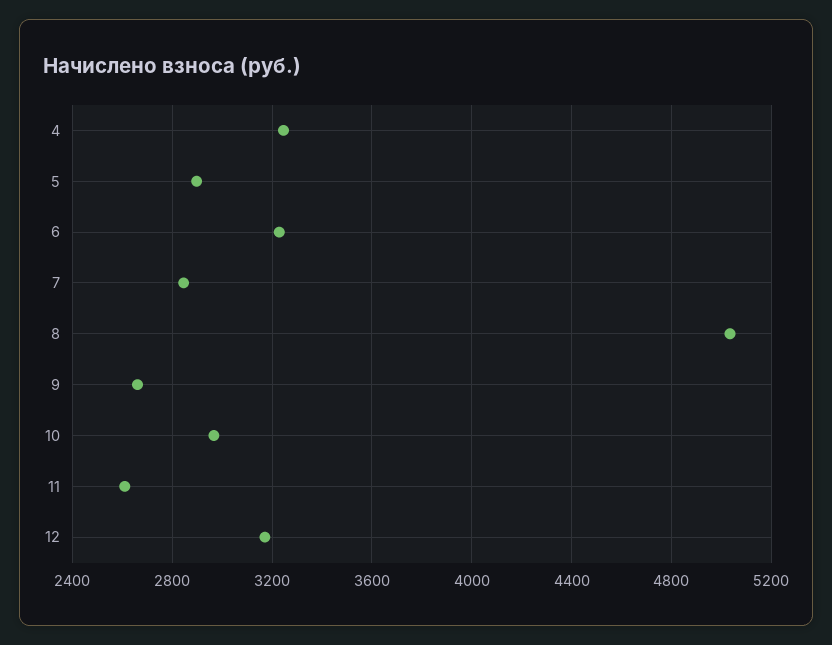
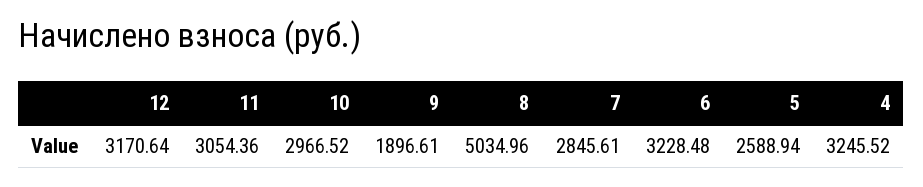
5: 2900 -> 2588.94
9: 2650 -> 1896.61
11: 2600 -> 3054.36

